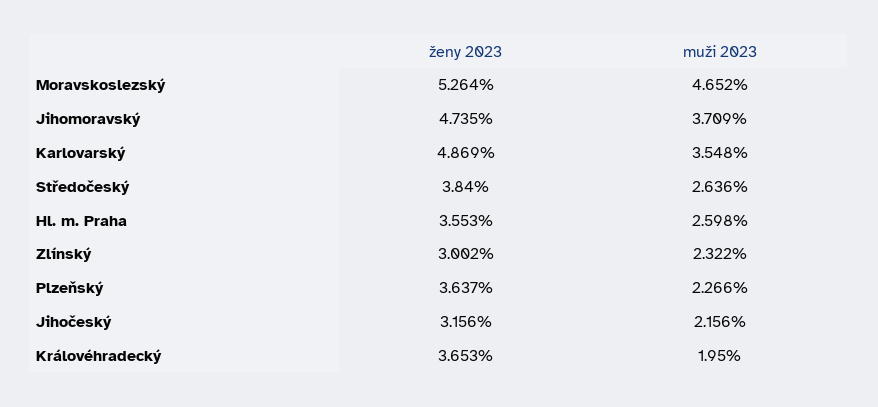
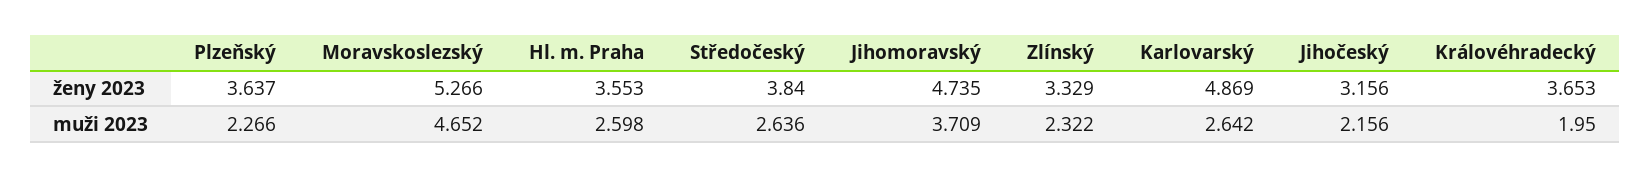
ženy 2023, Moravskoslezský: 5.264 -> 5.266
muži 2023, Karlovarský: 3.548 -> 2.642
ženy 2023, Zlínský: 3.002 -> 3.329

